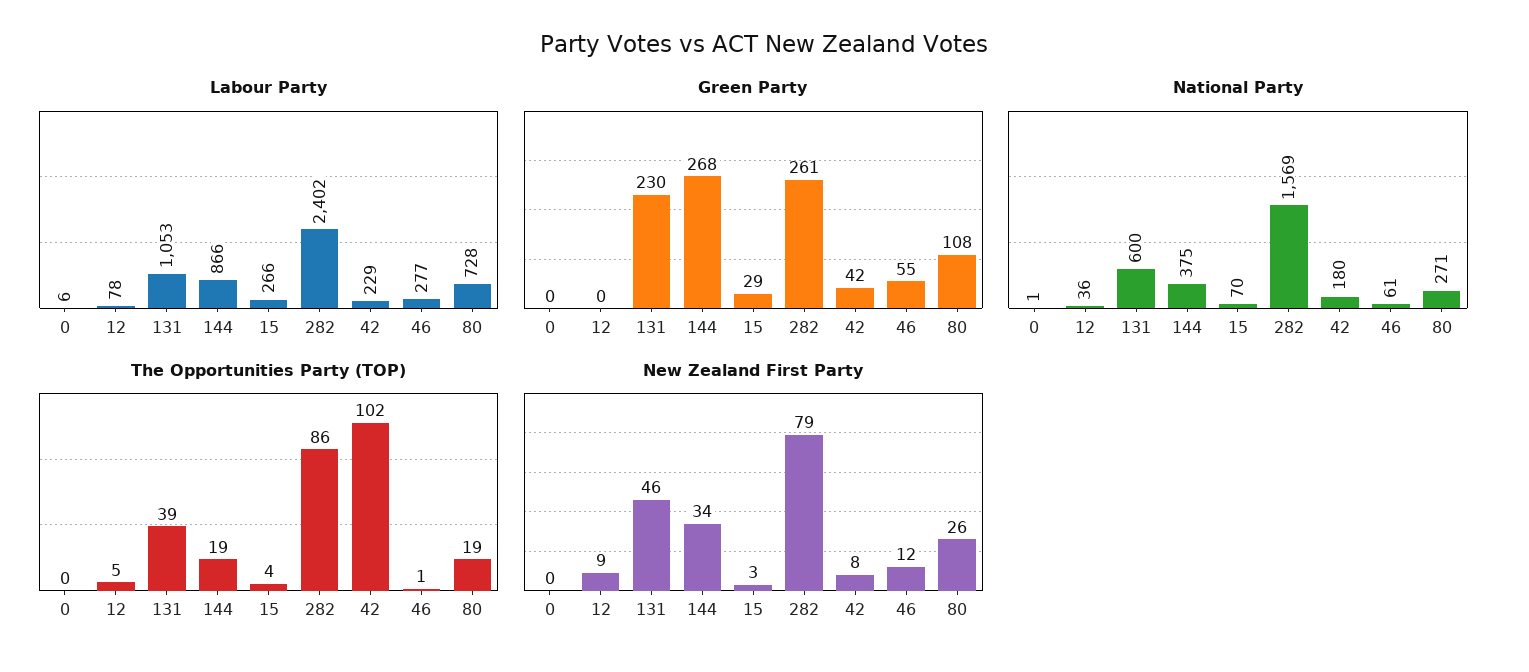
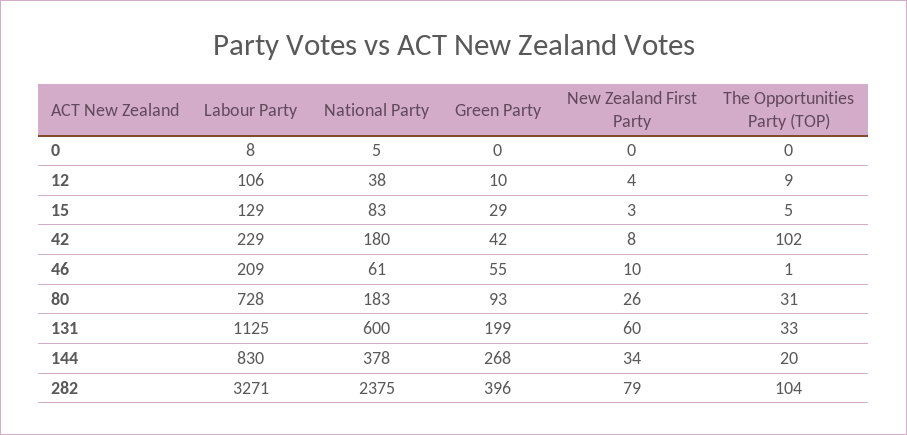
Labour Party, 0: 6 -> 8
Labour Party, 12: 78 -> 106
Labour Party, 131: 1053 -> 1125
Labour Party, 144: 866 -> 830
Labour Party, 15: 266 -> 129
Labour Party, 282: 2402 -> 3271
Labour Party, 46: 277 -> 209
Green Party, 12: 0 -> 10
Green Party, 131: 230 -> 199
Green Party, 282: 261 -> 396
Green Party, 80: 108 -> 93
National Party, 0: 1 -> 5
National Party, 12: 36 -> 38
National Party, 144: 375 -> 378
National Party, 15: 70 -> 83
National Party, 282: 1569 -> 2375
National Party, 80: 271 -> 183
The Opportunities Party (TOP), 12: 5 -> 9
The Opportunities Party (TOP), 131: 39 -> 33
The Opportunities Party (TOP), 144: 19 -> 20
The Opportunities Party (TOP), 15: 4 -> 5
The Opportunities Party (TOP), 282: 86 -> 104
The Opportunities Party (TOP), 80: 19 -> 31
New Zealand First Party, 12: 9 -> 4
New Zealand First Party, 131: 46 -> 60
New Zealand First Party, 46: 12 -> 10

